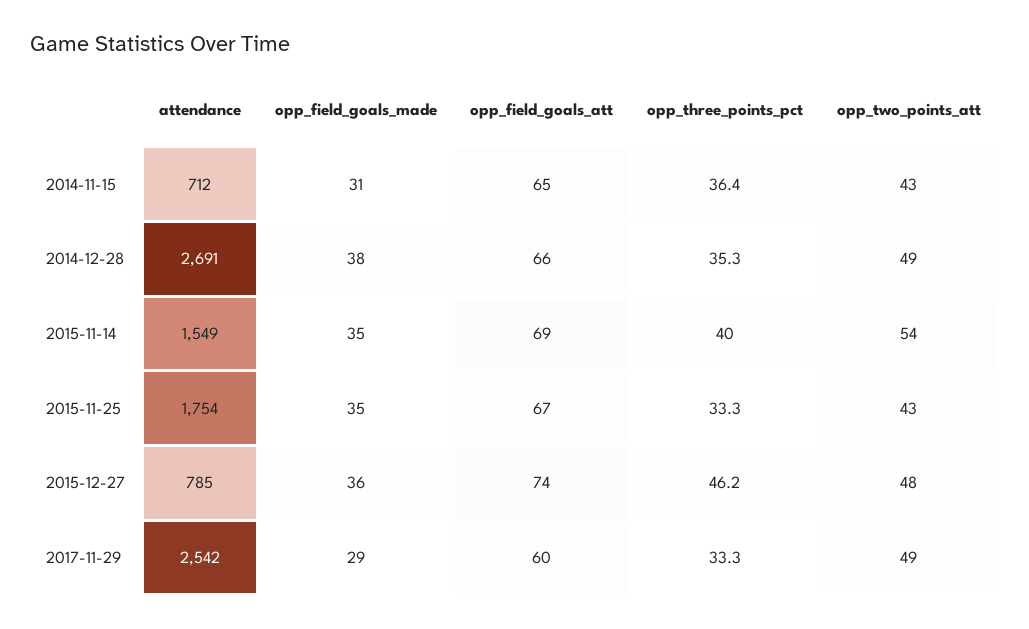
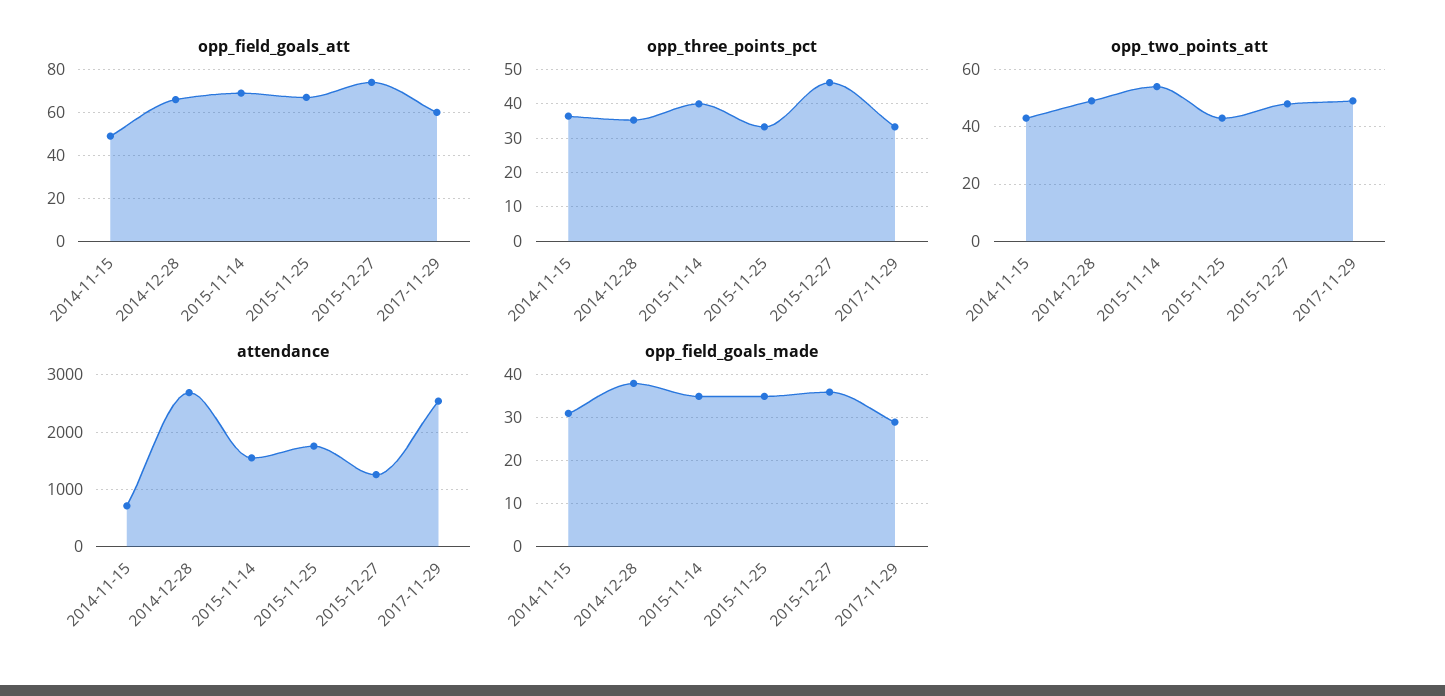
opp_field_goals_att, 2014-11-15: 65 -> 50
attendance, 2015-12-27: 785 -> 1200

